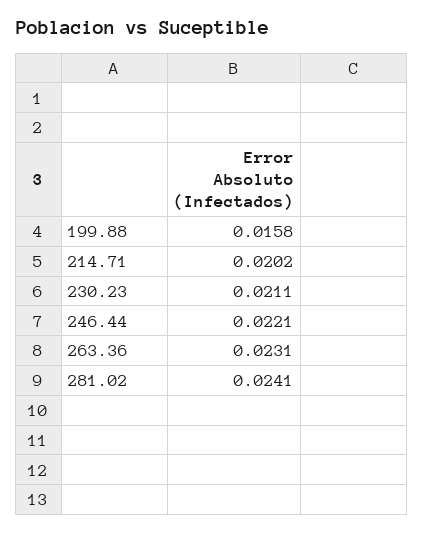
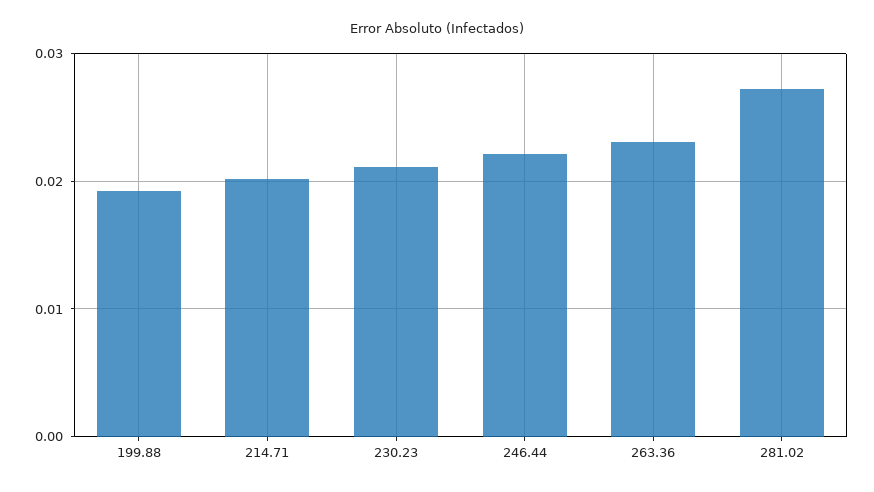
199.88: 0.0158 -> 0.019
281.02: 0.0241 -> 0.027

